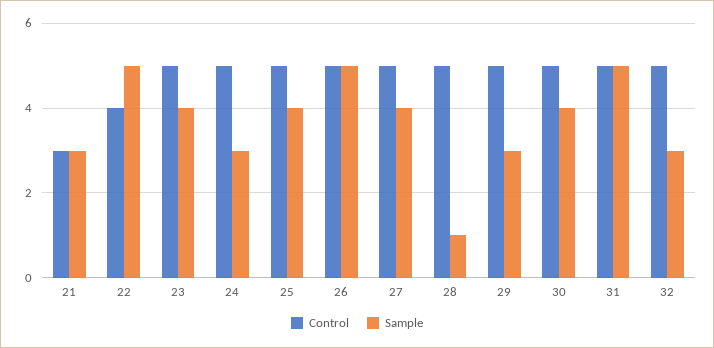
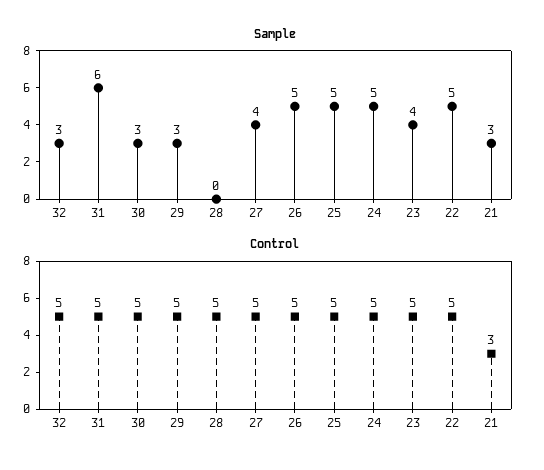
Control, 22: 4 -> 5
Sample, 24: 3 -> 5
Sample, 25: 4 -> 5
Sample, 28: 1 -> 0
Sample, 30: 4 -> 3
Sample, 31: 5 -> 6

